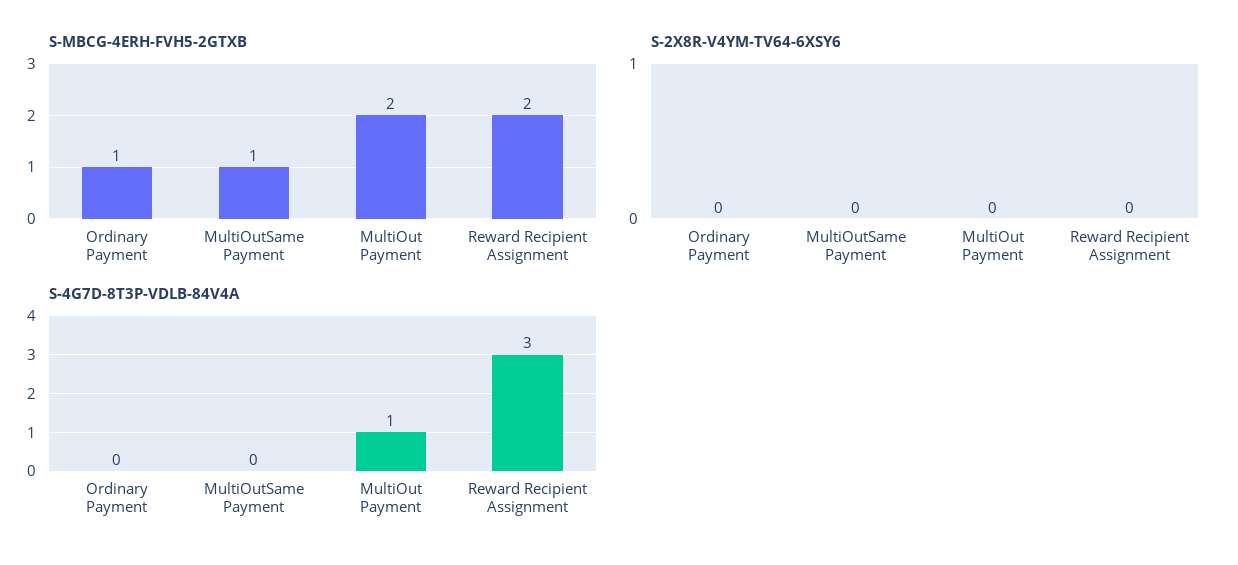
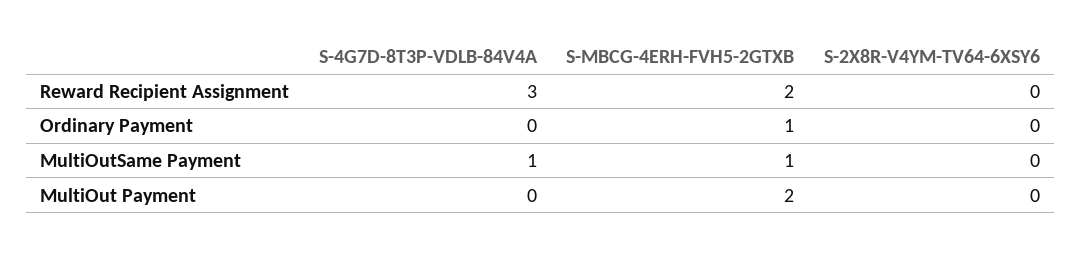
S-4G7D-8T3P-VDLB-84V4A, MultiOutSame Payment: 0 -> 1
S-4G7D-8T3P-VDLB-84V4A, MultiOut Payment: 1 -> 0

